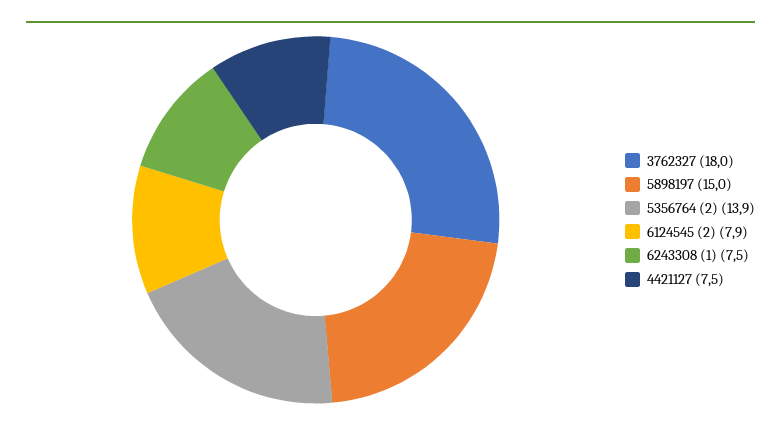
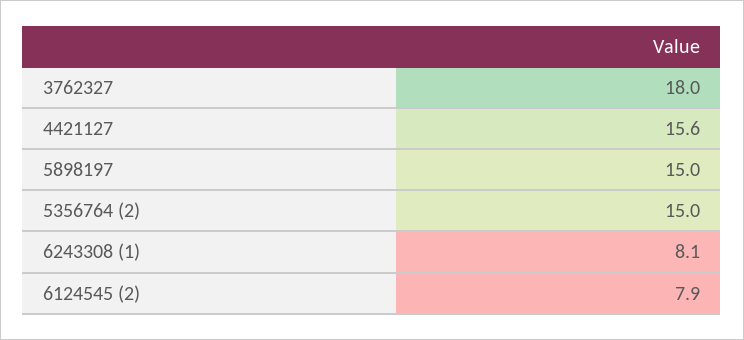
5356764 (2): 13.9 -> 15
6243308 (1): 7.5 -> 8.1
4421127: 7.5 -> 15.6

